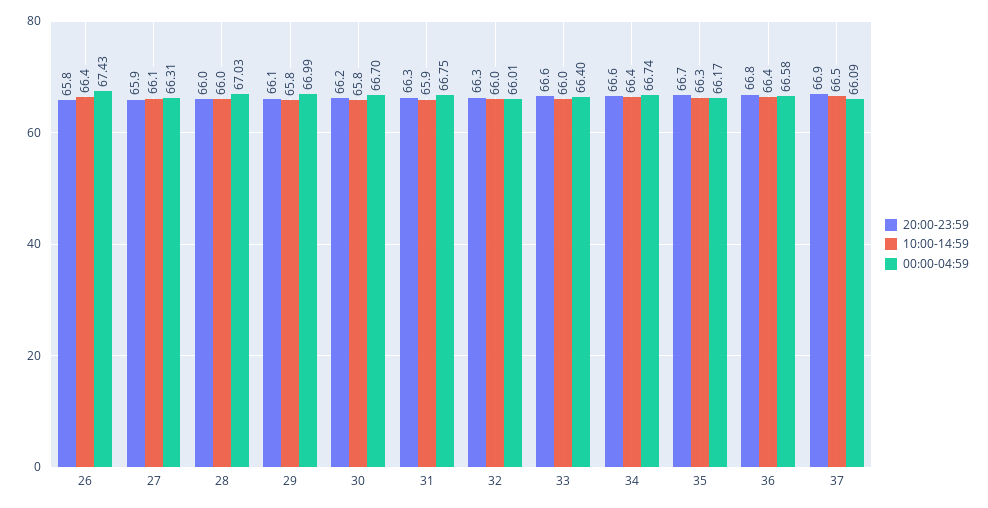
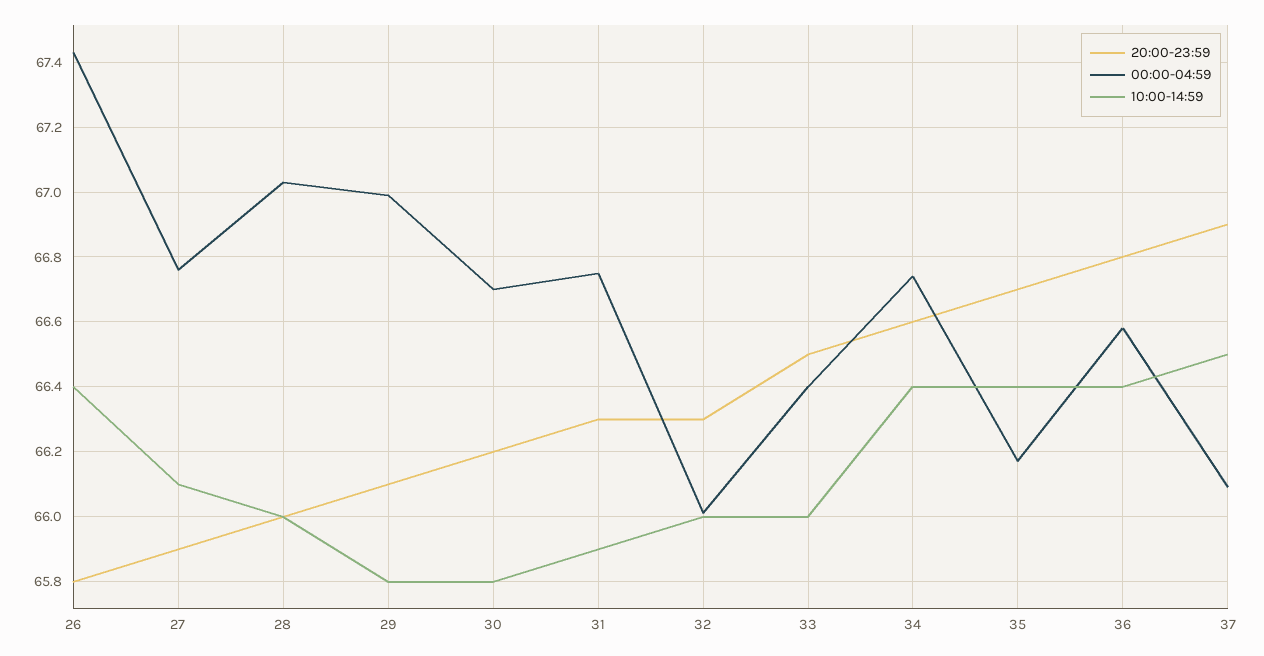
00:00-04:59, 27: 66.31 -> 66.75
20:00-23:59, 33: 66.6 -> 66.5
10:00-14:59, 35: 66.3 -> 66.4

